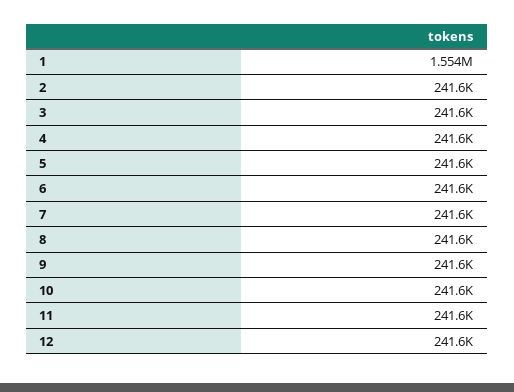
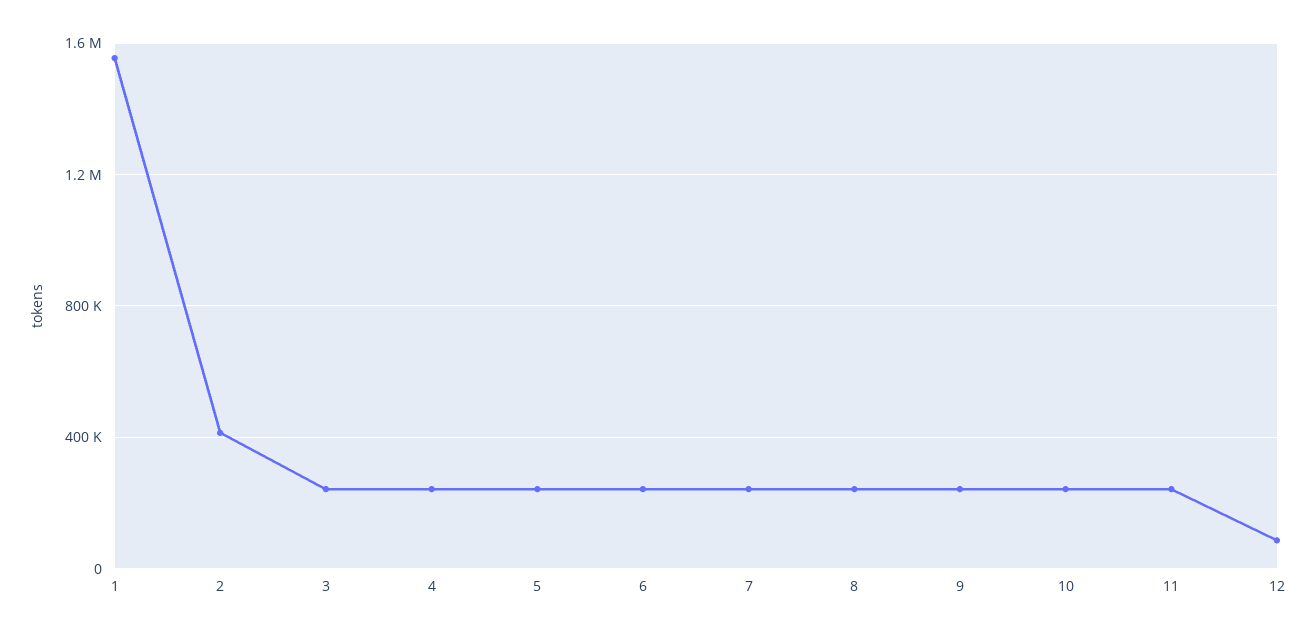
2: 241600 -> 400000
12: 241600 -> 100000

